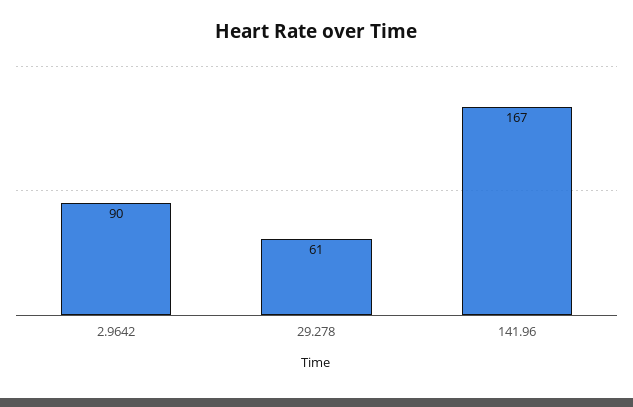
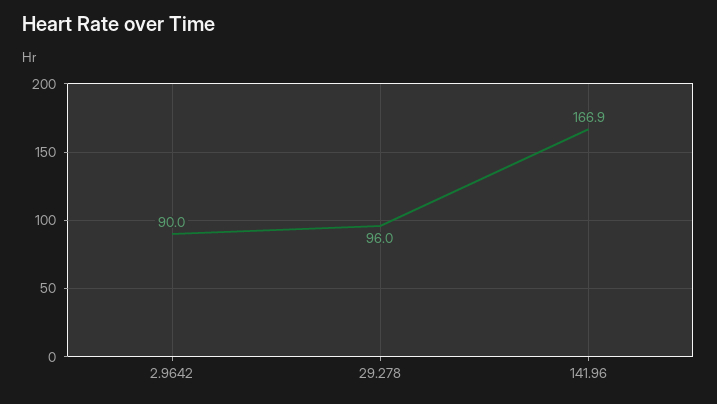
29.278: 61 -> 96

